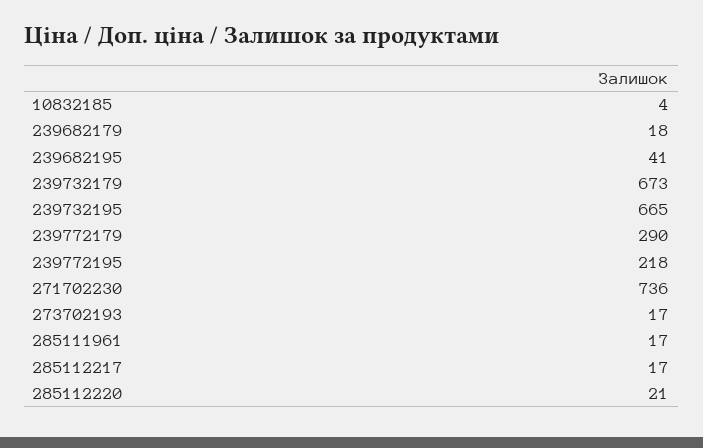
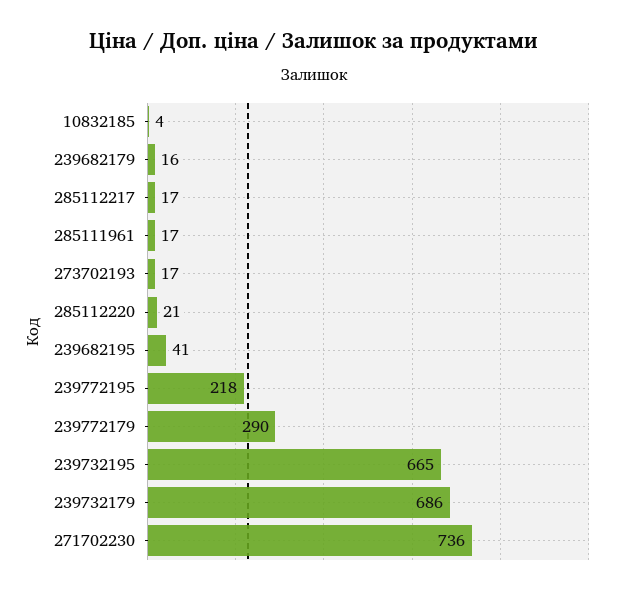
239682179: 18 -> 16
239732179: 673 -> 686

